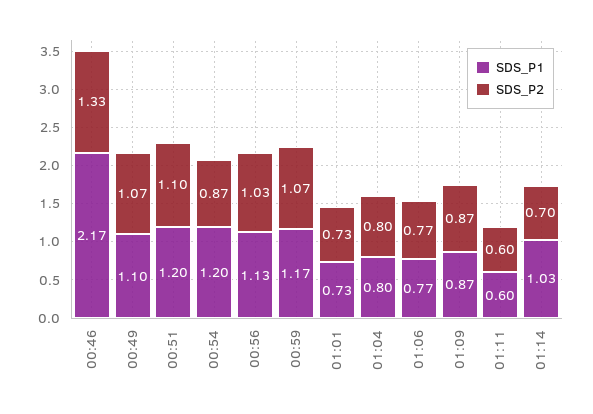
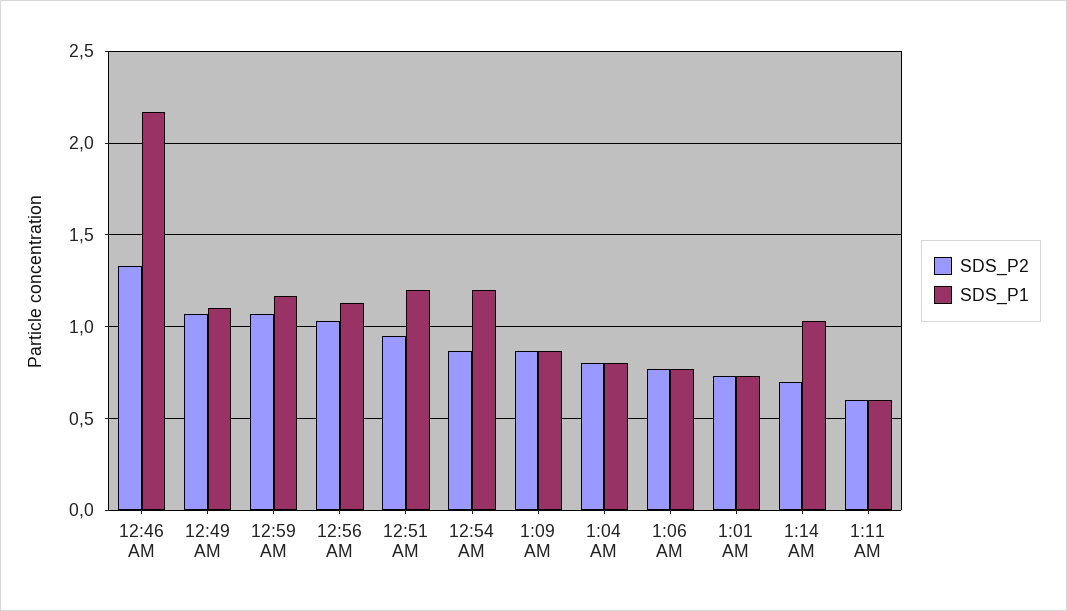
SDS_P2, 00:51: 1.1 -> 0.95

